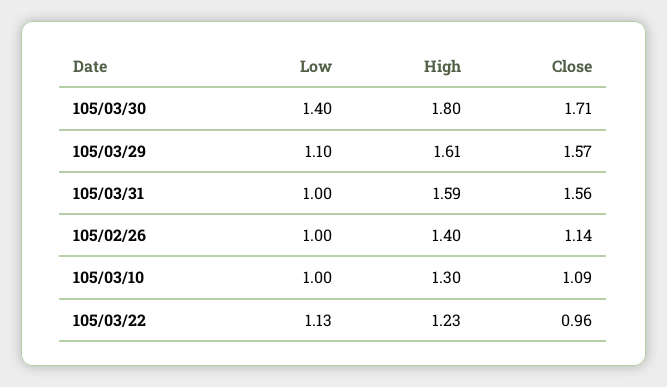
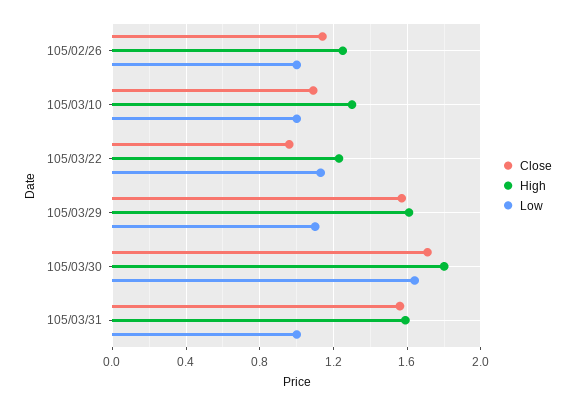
Low, 105/03/30: 1.4 -> 1.65
High, 105/02/26: 1.4 -> 1.25

